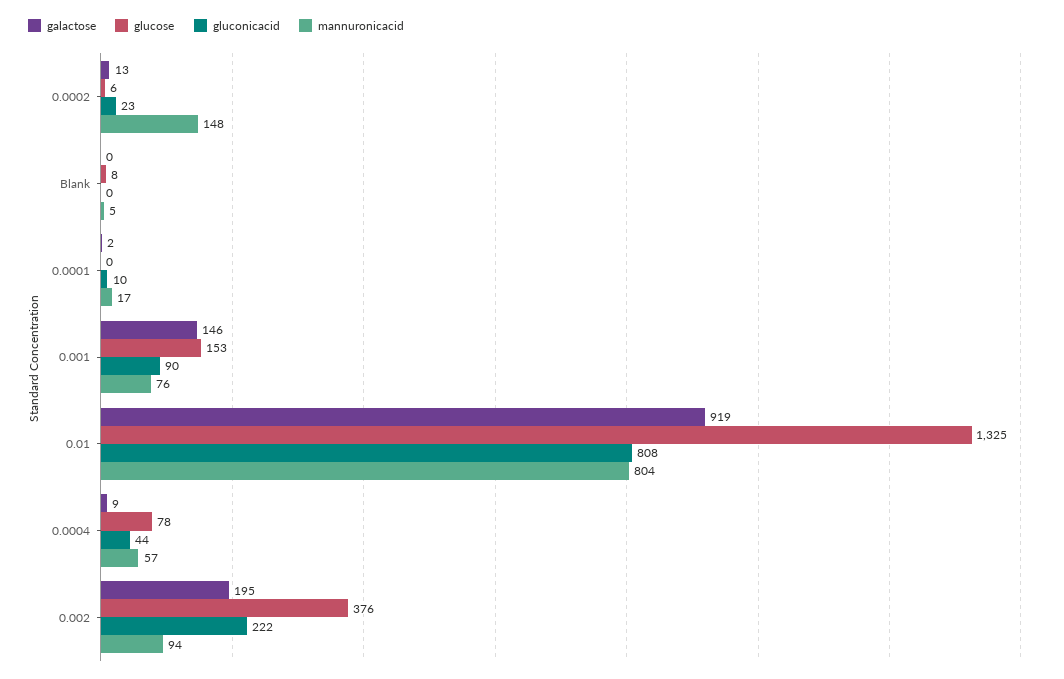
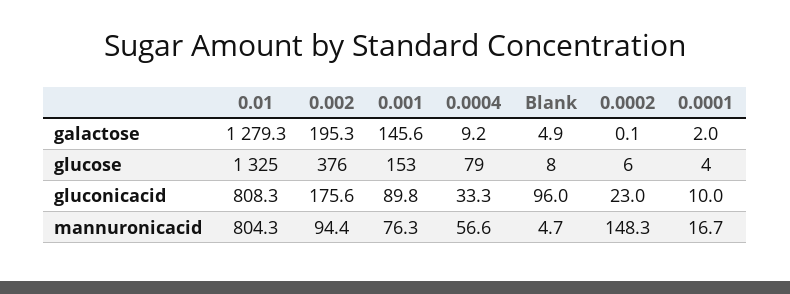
galactose, 0.0002: 13 -> 0.1
galactose, Blank: 0 -> 4.9
gluconicacid, Blank: 0 -> 96
glucose, 0.0001: 0 -> 4
galactose, 0.01: 919 -> 1279.3
glucose, 0.0004: 78 -> 79
gluconicacid, 0.0004: 44 -> 33.3
gluconicacid, 0.002: 222 -> 175.6

